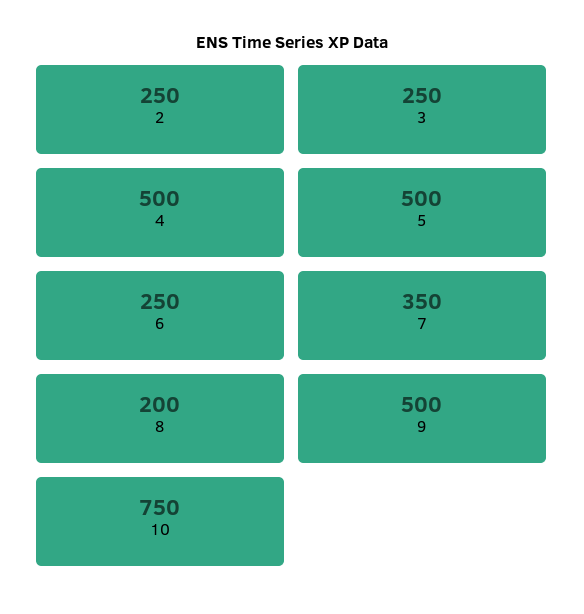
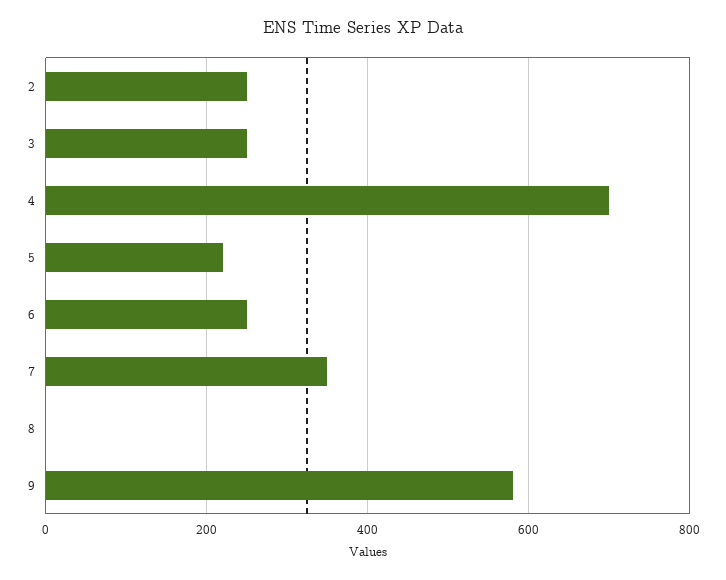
4: 500 -> 700
5: 500 -> 220
8: 200 -> 0
9: 500 -> 580
10: 750 -> none

